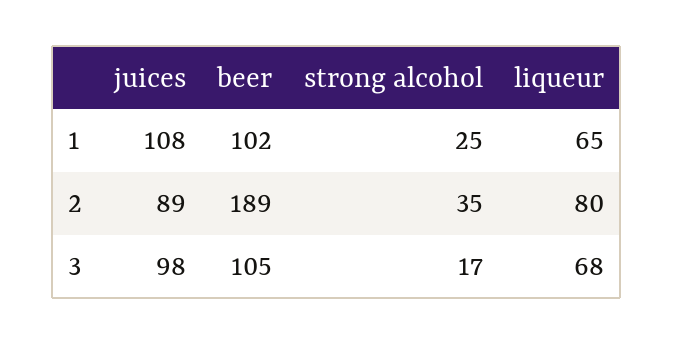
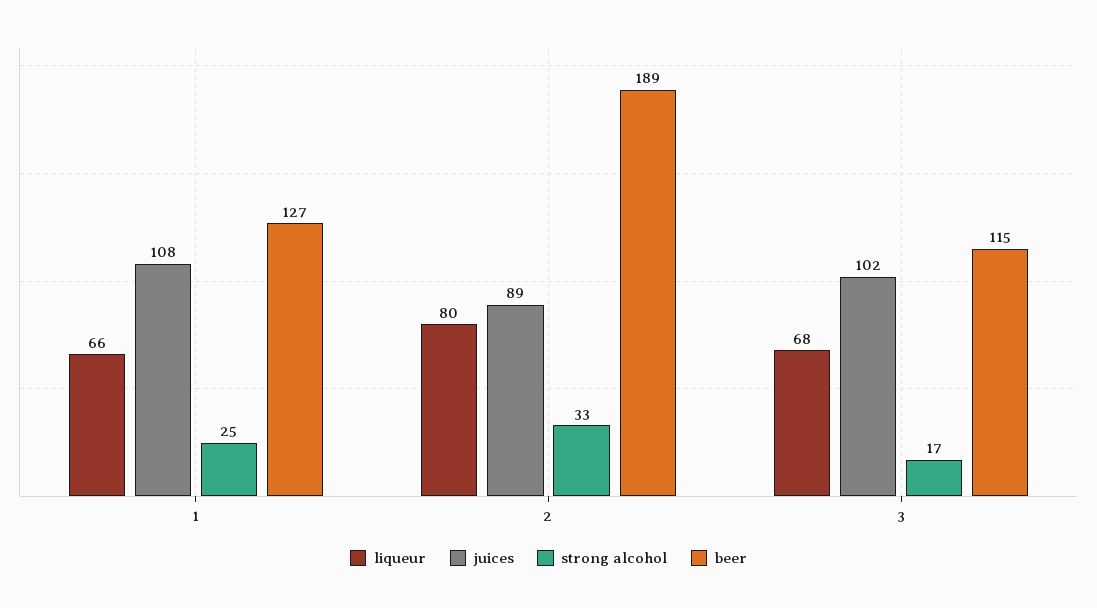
beer, 1: 102 -> 127
liqueur, 1: 65 -> 66
strong alcohol, 2: 35 -> 33
juices, 3: 98 -> 102
beer, 3: 105 -> 115

